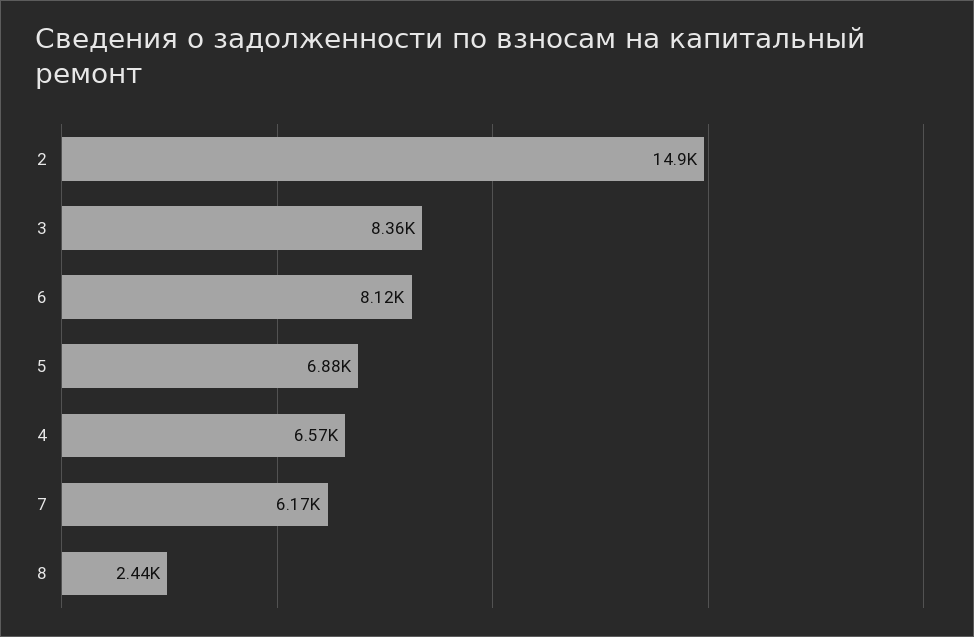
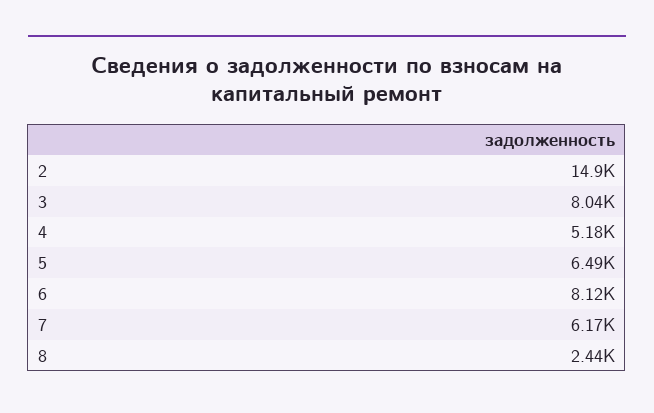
3: 8360 -> 8040
5: 6880 -> 6490
4: 6570 -> 5180

